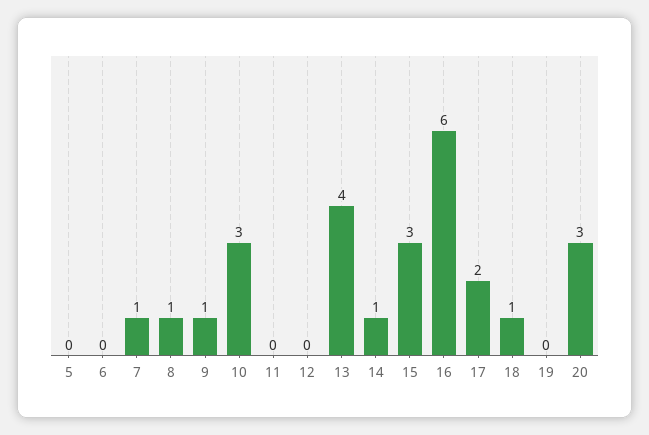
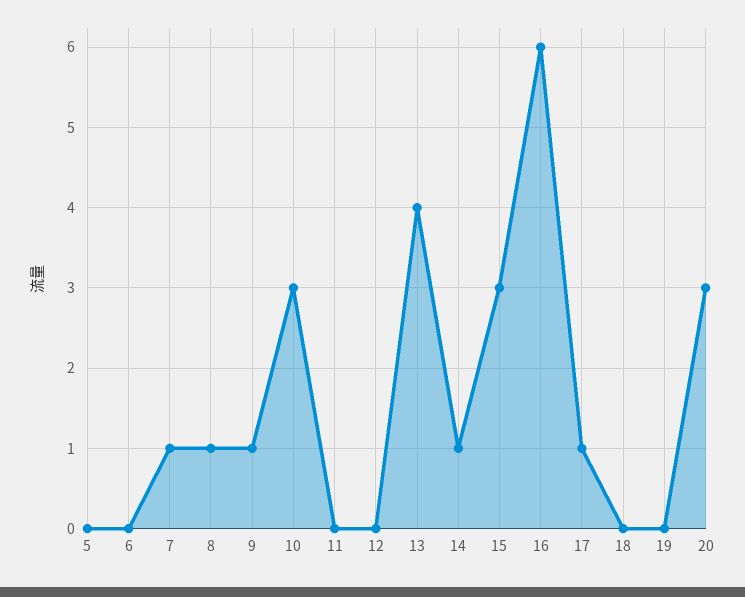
17: 2 -> 1
18: 1 -> 0

